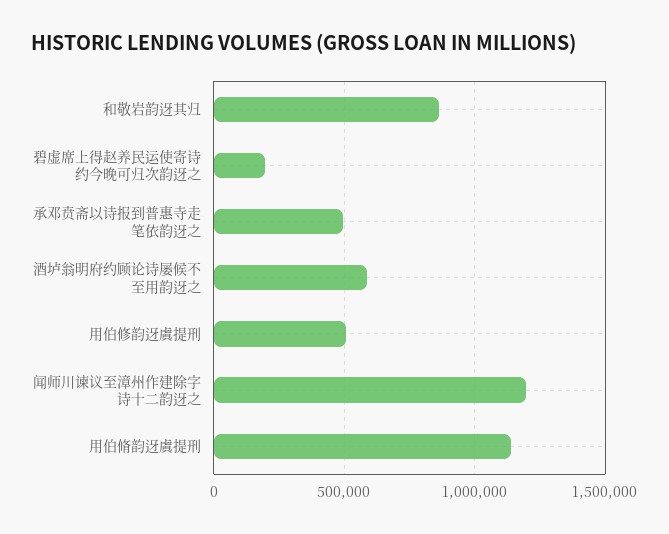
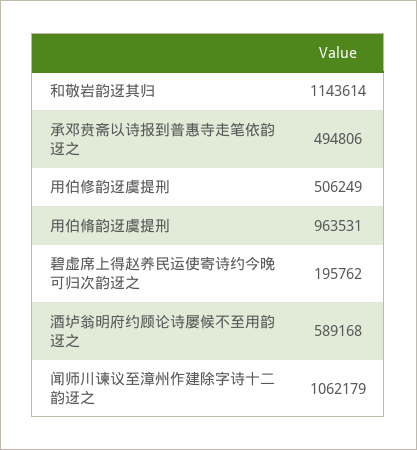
和敬岩韵迓其归: 850000 -> 1143614
闻师川谏议至漳州作建除字诗十二韵迓之: 1200000 -> 1062179
用伯脩韵迓虞提刑: 1150000 -> 963531

